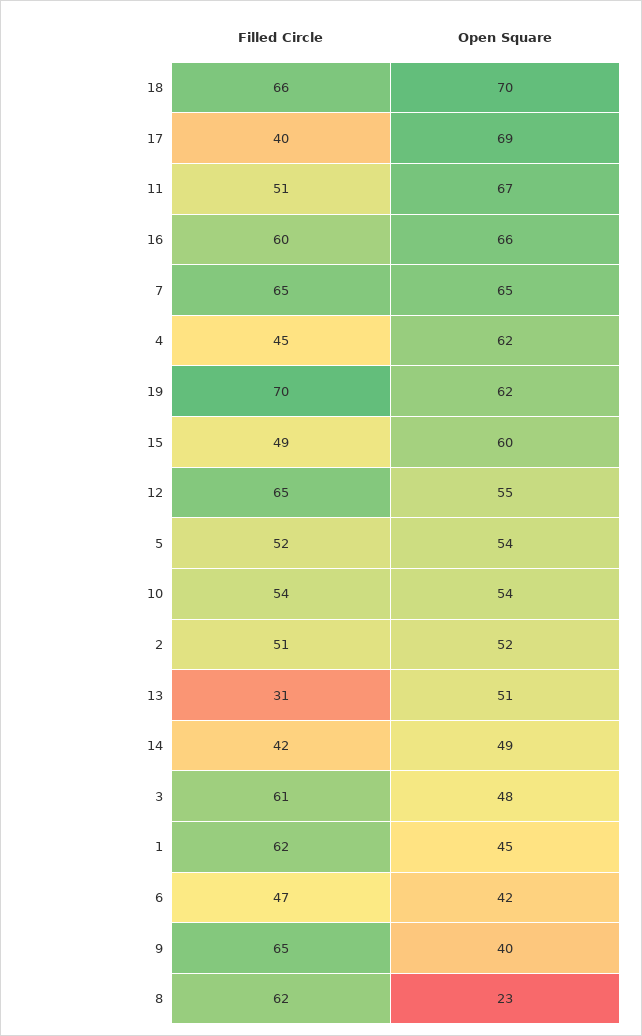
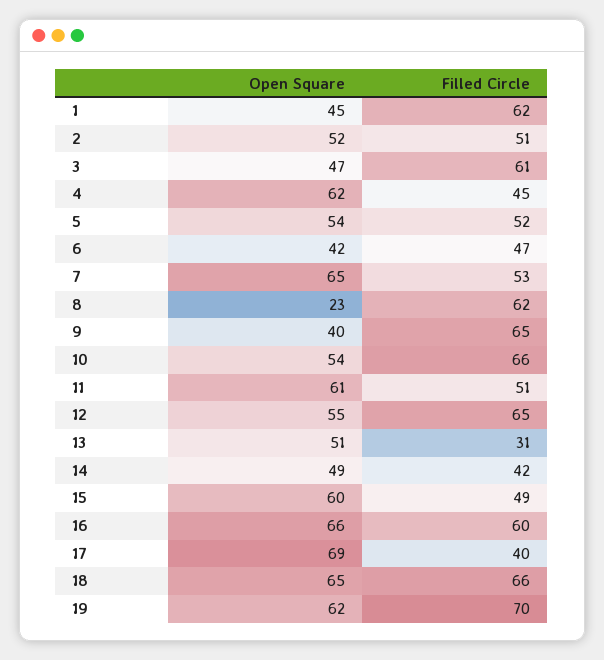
Open Square, 18: 70 -> 65
Open Square, 11: 67 -> 61
Filled Circle, 7: 65 -> 53
Filled Circle, 10: 54 -> 66
Open Square, 3: 48 -> 47

